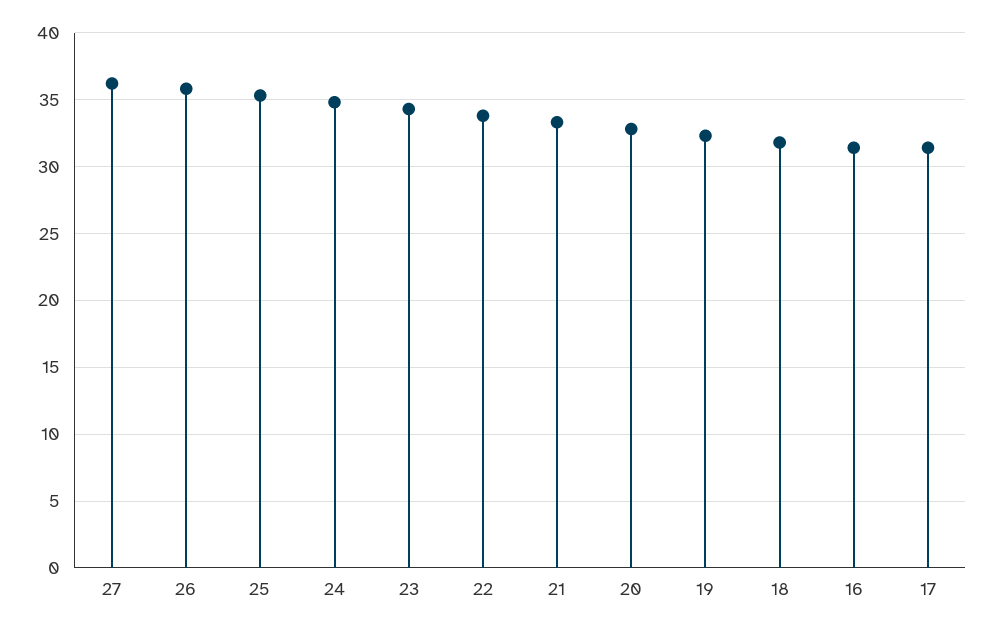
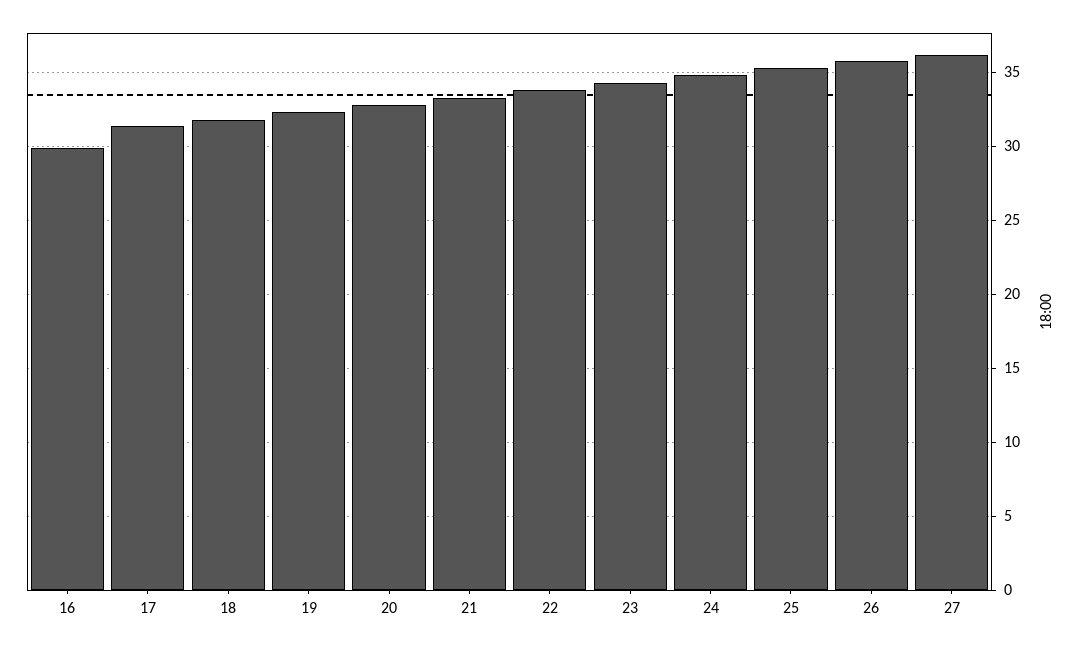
16: 31.5 -> 30

